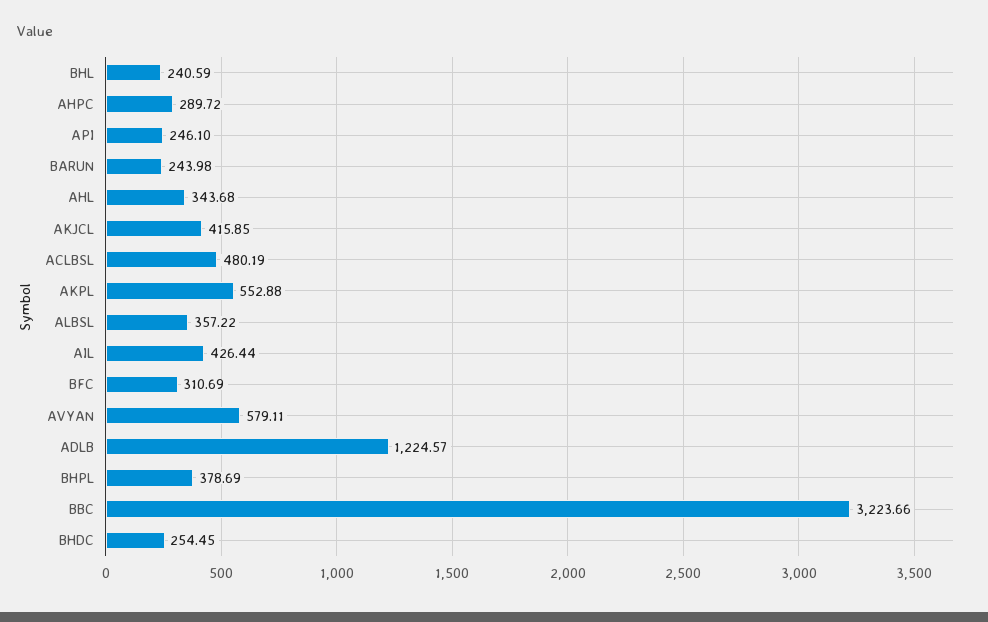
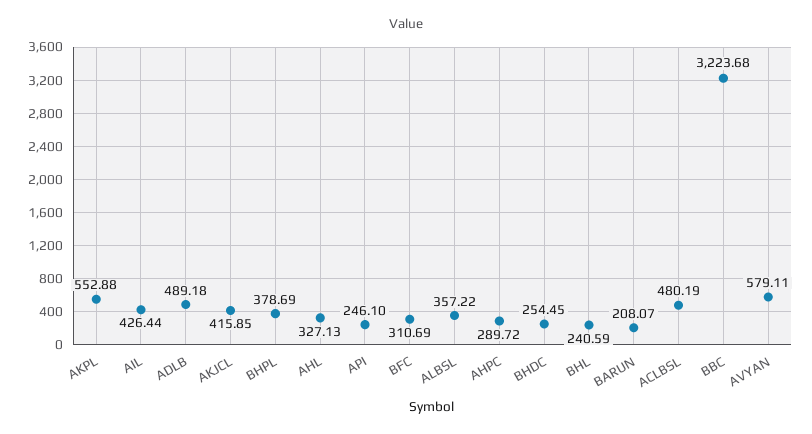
BARUN: 243.98 -> 208.07
AHL: 343.68 -> 327.13
ADLB: 1224.57 -> 489.18
BBC: 3223.66 -> 3223.68

